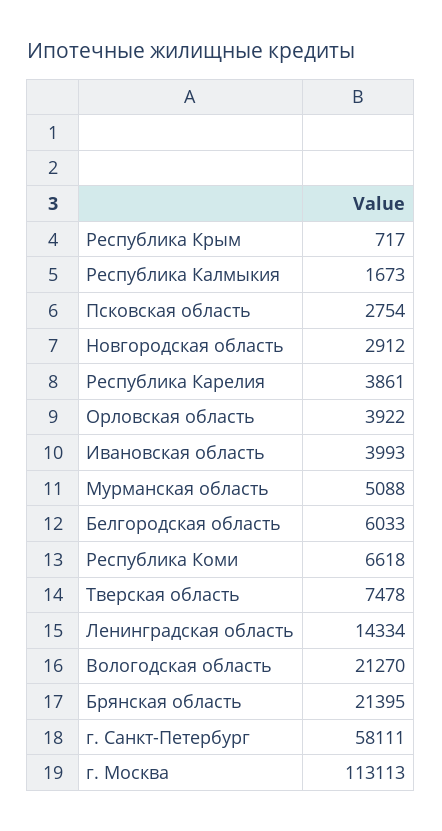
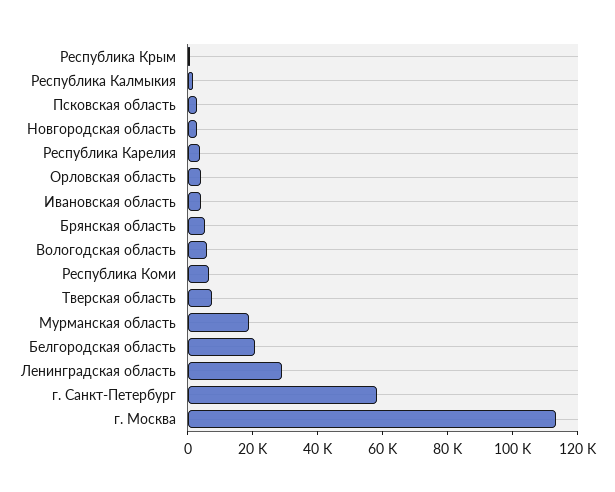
Мурманская область: 5088 -> 20000
Белгородская область: 6033 -> 20000
Ленинградская область: 14334 -> 30000
Вологодская область: 21270 -> 5000
Брянская область: 21395 -> 5000

